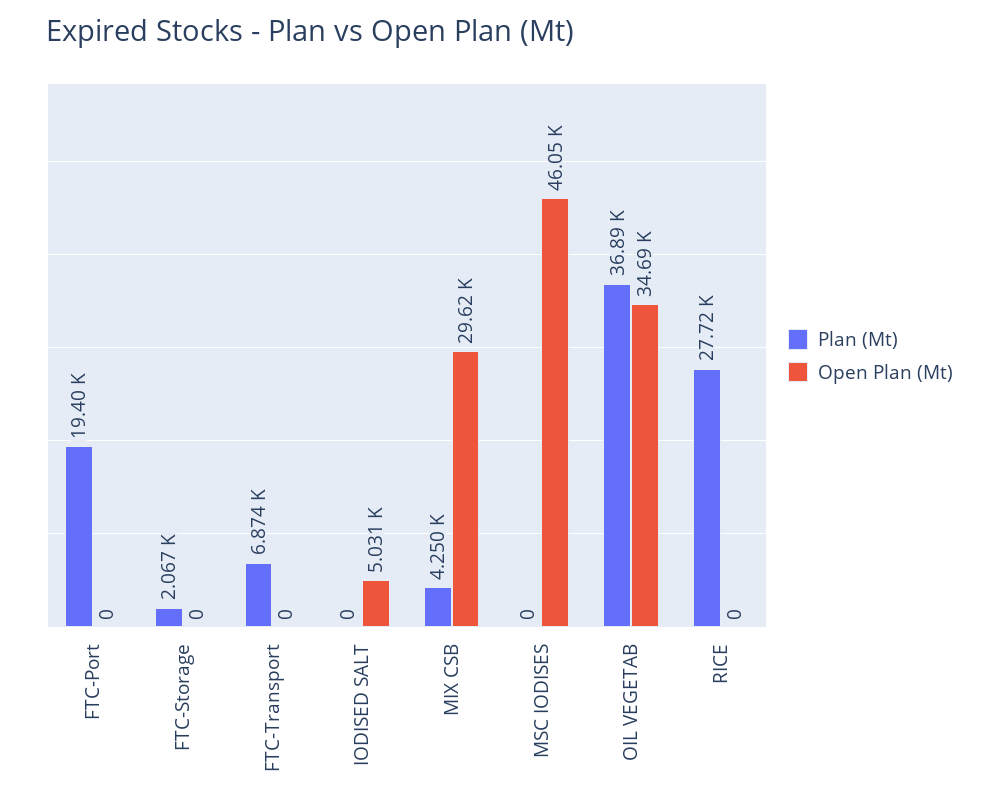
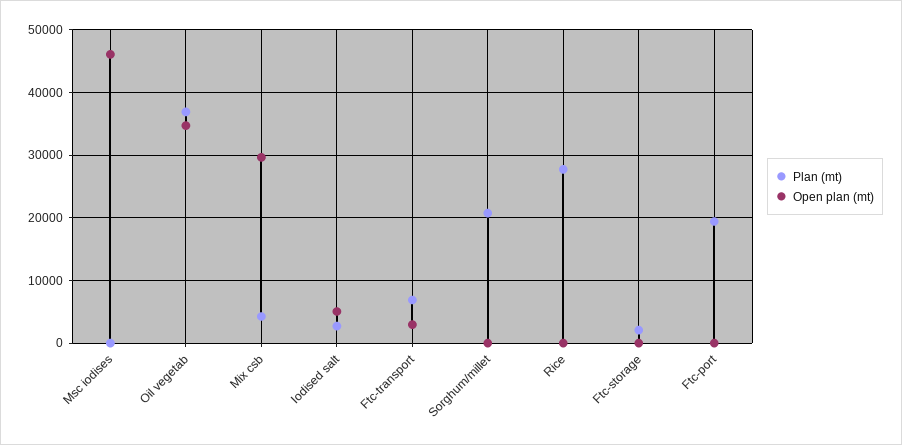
Open Plan (Mt), FTC-Transport: 0 -> 3000
Plan (Mt), IODISED SALT: 0 -> 3000
Plan (Mt), Sorghum/millet: none -> 21000
Open Plan (Mt), Sorghum/millet: none -> 0

